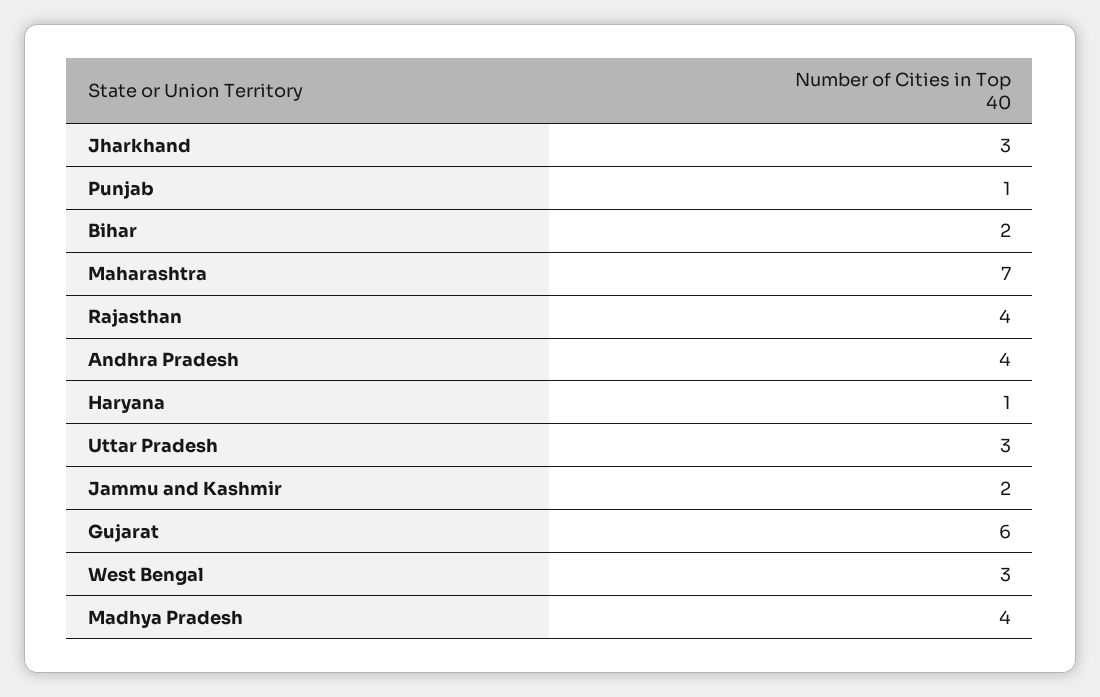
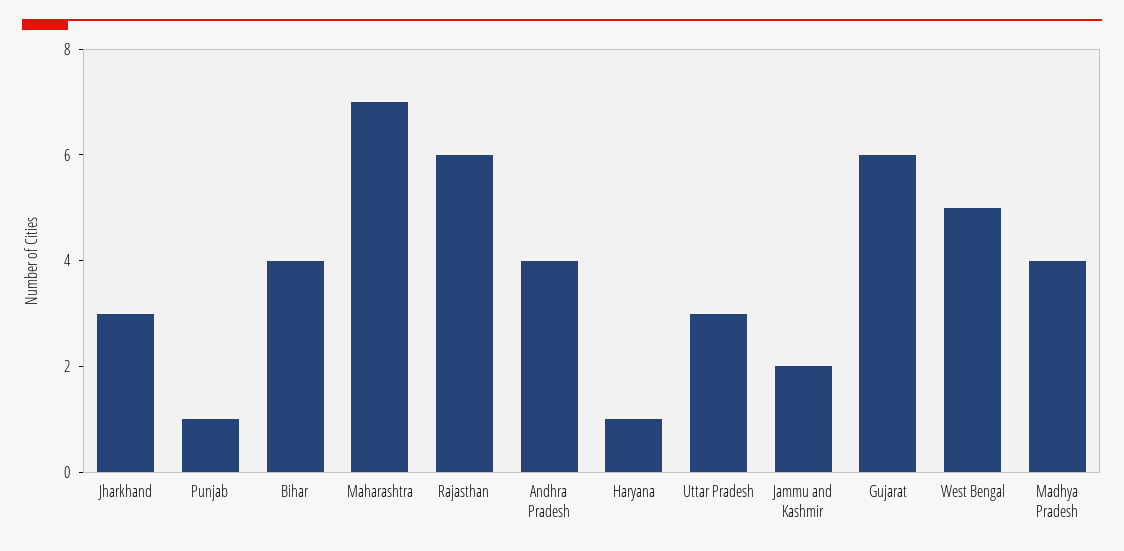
Bihar: 2 -> 4
Rajasthan: 4 -> 6
West Bengal: 3 -> 5

